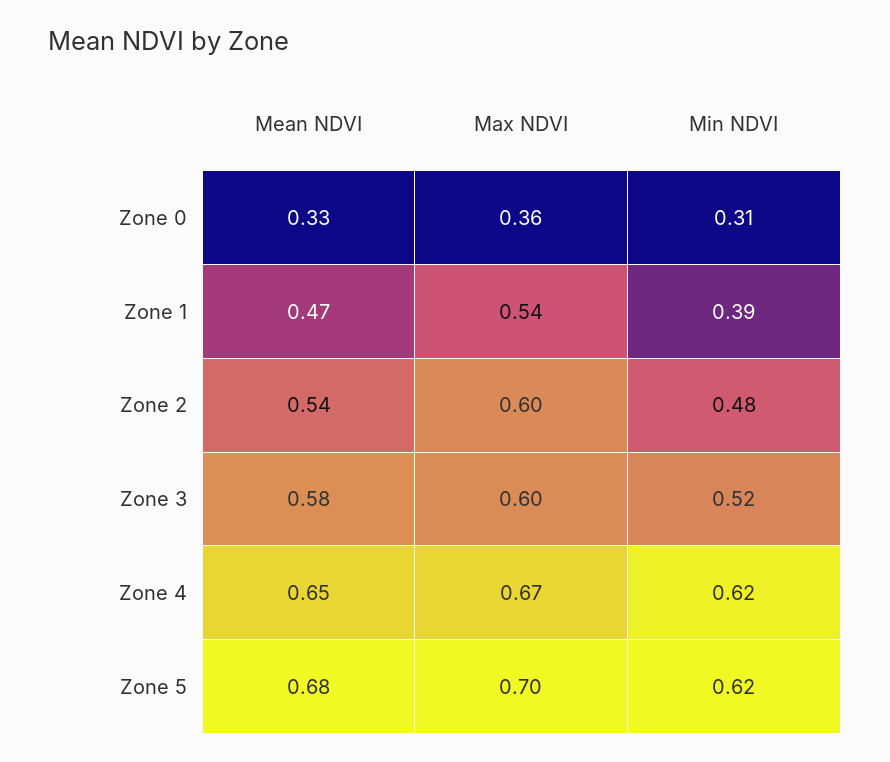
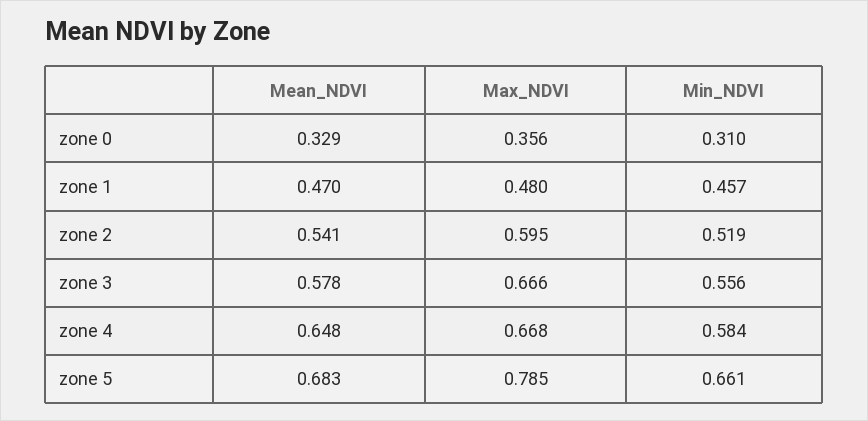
Max NDVI, Zone 1: 0.54 -> 0.48
Min NDVI, Zone 1: 0.39 -> 0.457
Min NDVI, Zone 2: 0.48 -> 0.519
Max NDVI, Zone 3: 0.6 -> 0.666
Min NDVI, Zone 3: 0.52 -> 0.556
Min NDVI, Zone 4: 0.62 -> 0.584
Max NDVI, Zone 5: 0.7 -> 0.785
Min NDVI, Zone 5: 0.62 -> 0.661

